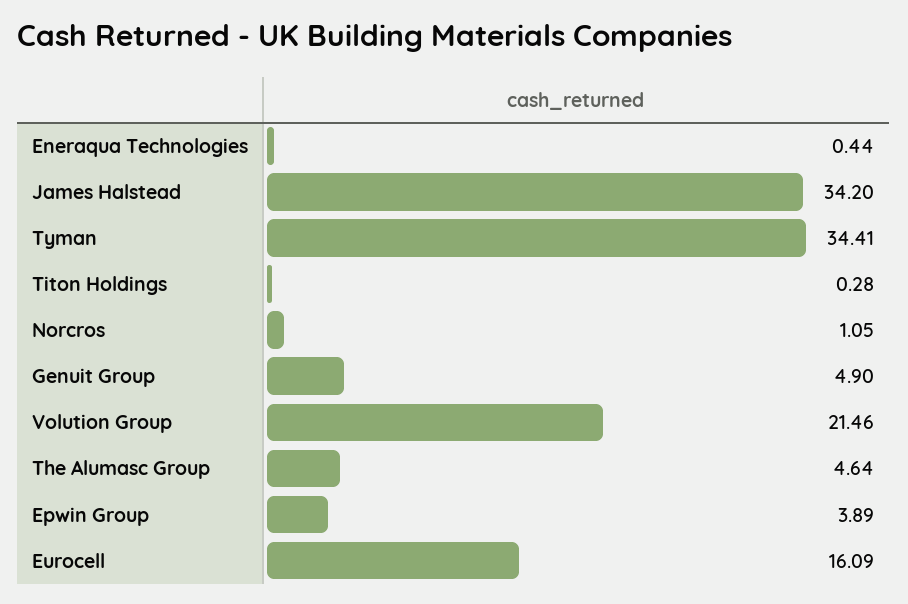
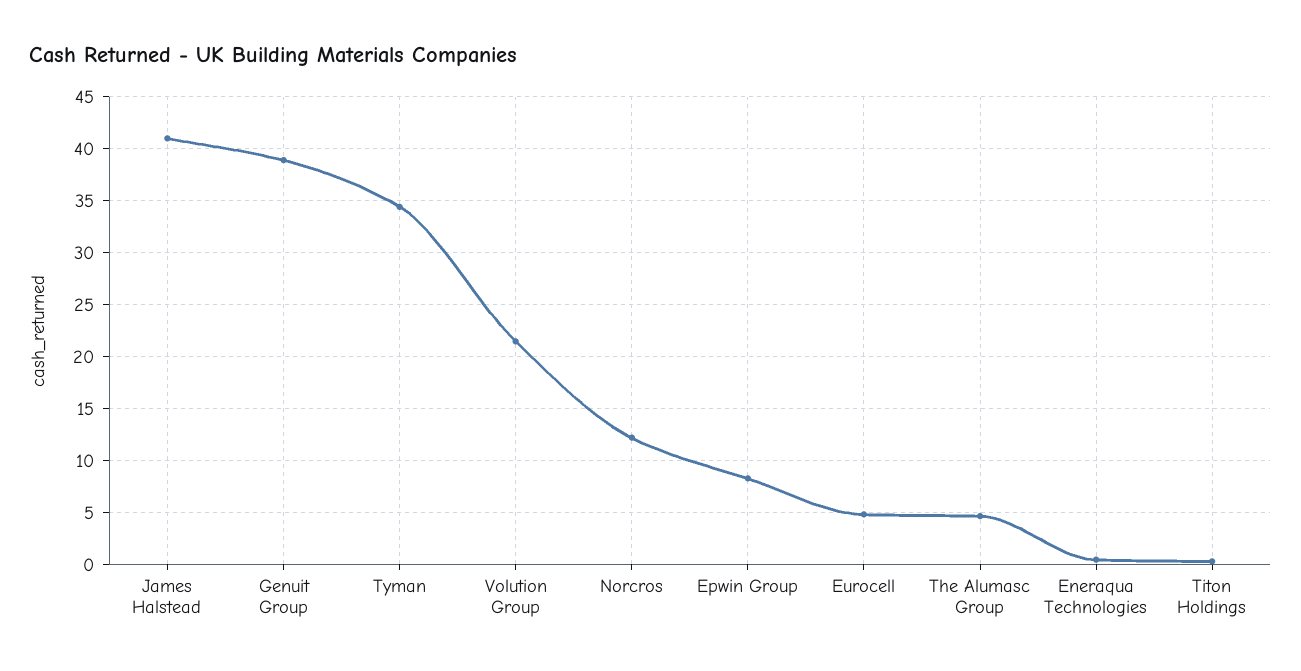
James Halstead: 34.2 -> 41
Norcros: 1.05 -> 12
Genuit Group: 4.9 -> 39
Epwin Group: 3.89 -> 8
Eurocell: 16.09 -> 5

